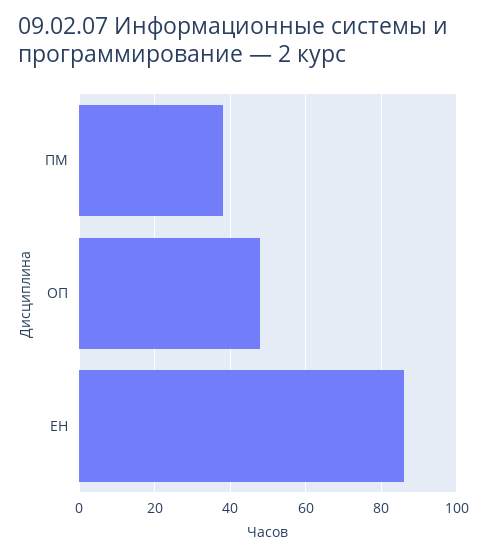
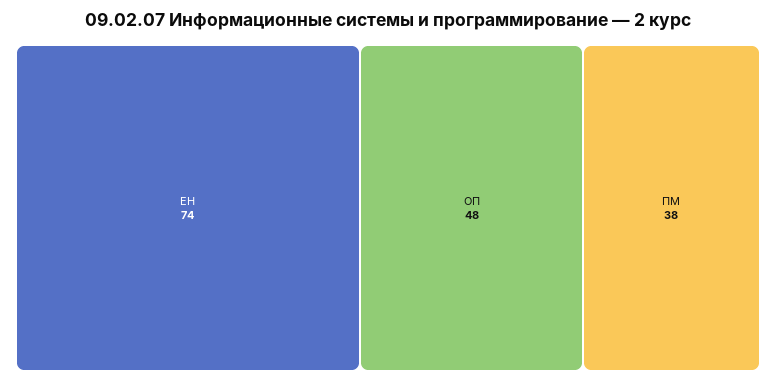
ЕН: 85 -> 74

